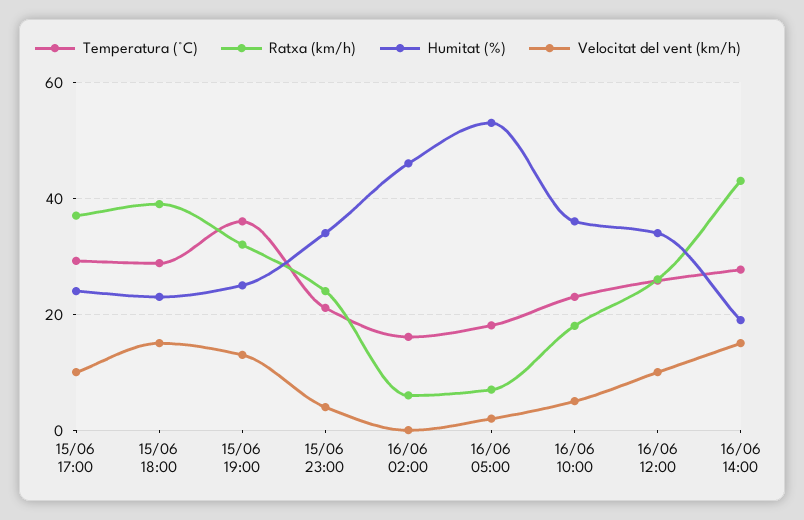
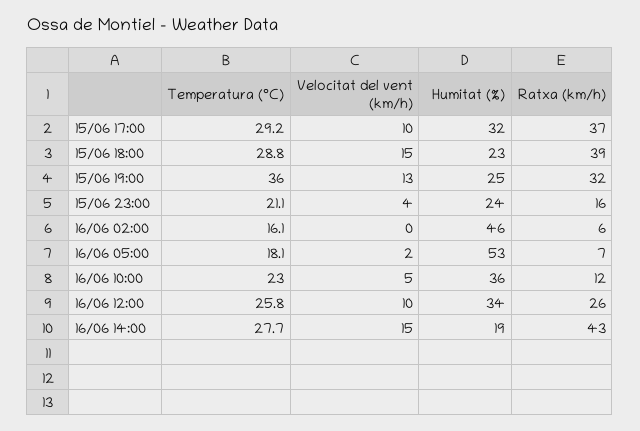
Humitat (%), 15/06 17:00: 24 -> 32
Ratxa (km/h), 15/06 23:00: 24 -> 16
Humitat (%), 15/06 23:00: 34 -> 24
Ratxa (km/h), 16/06 10:00: 18 -> 12

